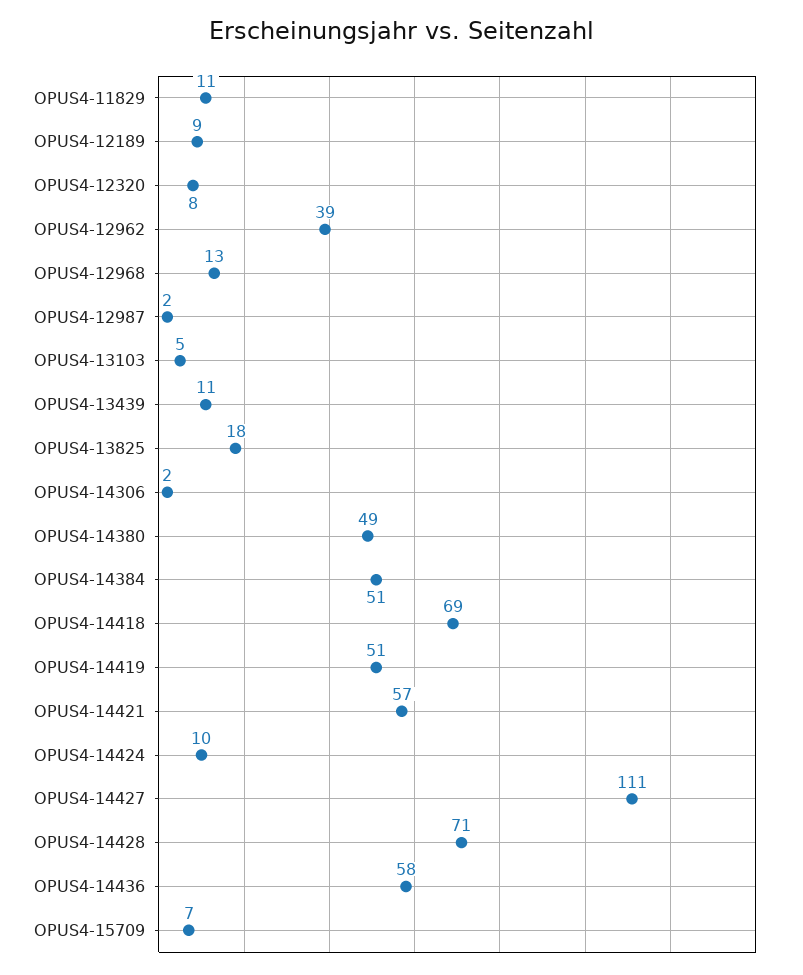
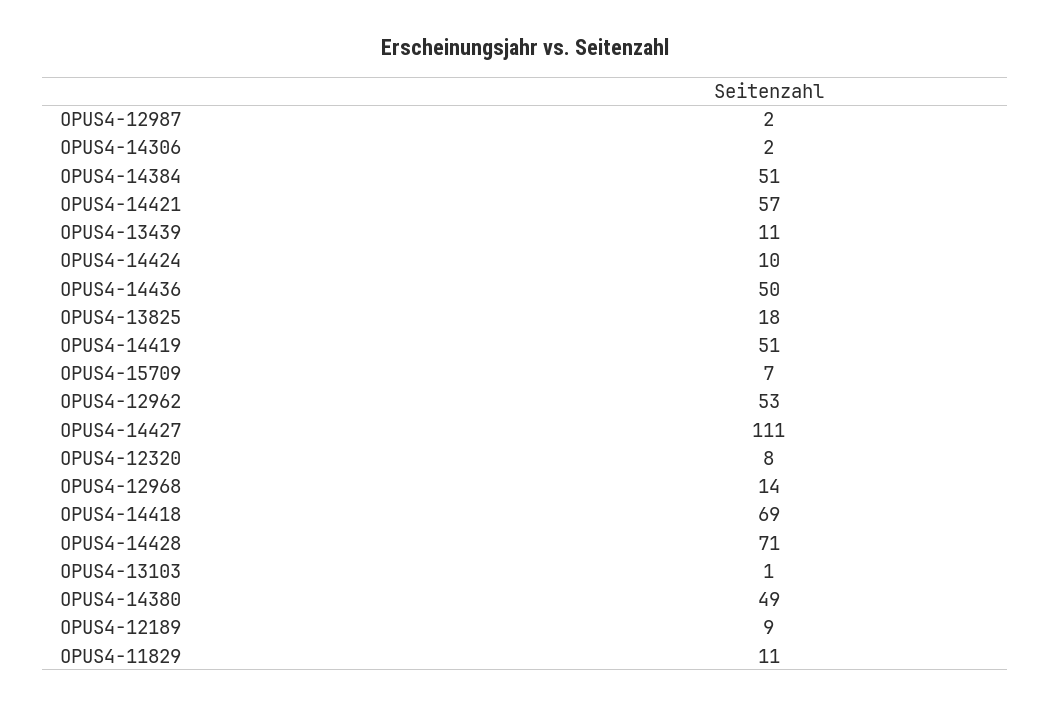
OPUS4-12962: 39 -> 53
OPUS4-12968: 13 -> 14
OPUS4-13103: 5 -> 1
OPUS4-14436: 58 -> 50

